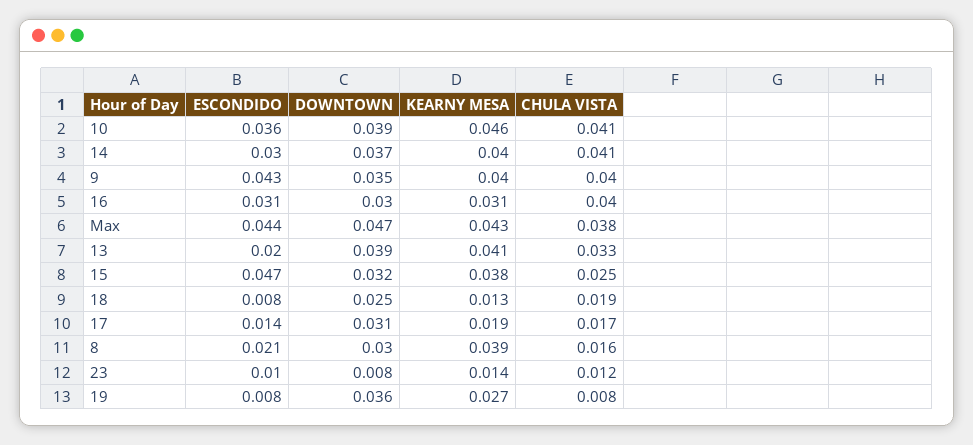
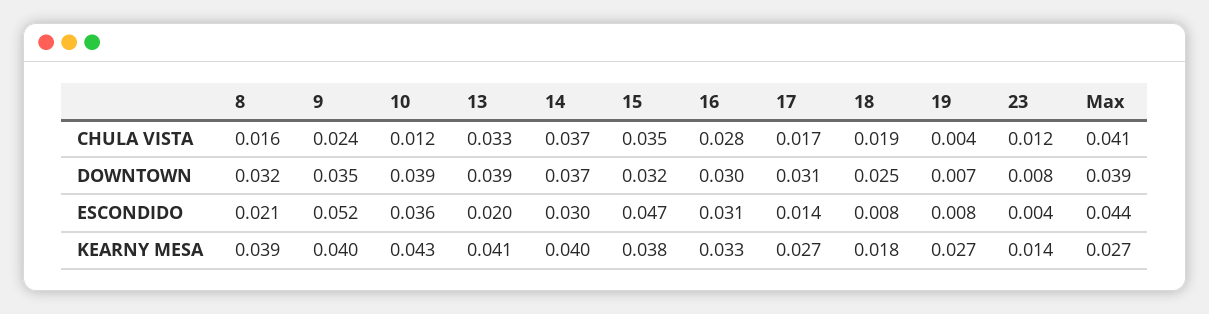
KEARNY MESA, 10: 0.046 -> 0.043
CHULA VISTA, 10: 0.041 -> 0.012
CHULA VISTA, 14: 0.041 -> 0.037
ESCONDIDO, 9: 0.043 -> 0.052
CHULA VISTA, 9: 0.04 -> 0.024
KEARNY MESA, 16: 0.031 -> 0.033
CHULA VISTA, 16: 0.04 -> 0.028
DOWNTOWN, Max: 0.047 -> 0.039
KEARNY MESA, Max: 0.043 -> 0.027
CHULA VISTA, Max: 0.038 -> 0.041
CHULA VISTA, 15: 0.025 -> 0.035
KEARNY MESA, 18: 0.013 -> 0.018
KEARNY MESA, 17: 0.019 -> 0.027
DOWNTOWN, 8: 0.03 -> 0.032
ESCONDIDO, 23: 0.01 -> 0.004
DOWNTOWN, 19: 0.036 -> 0.007
CHULA VISTA, 19: 0.008 -> 0.004

